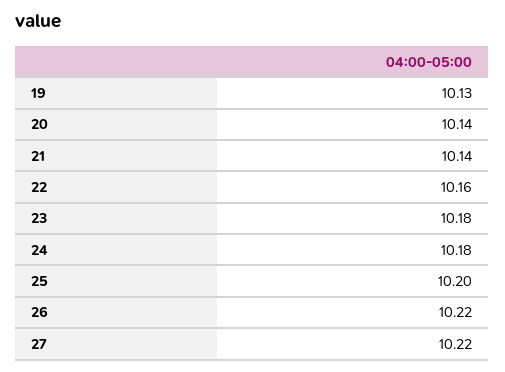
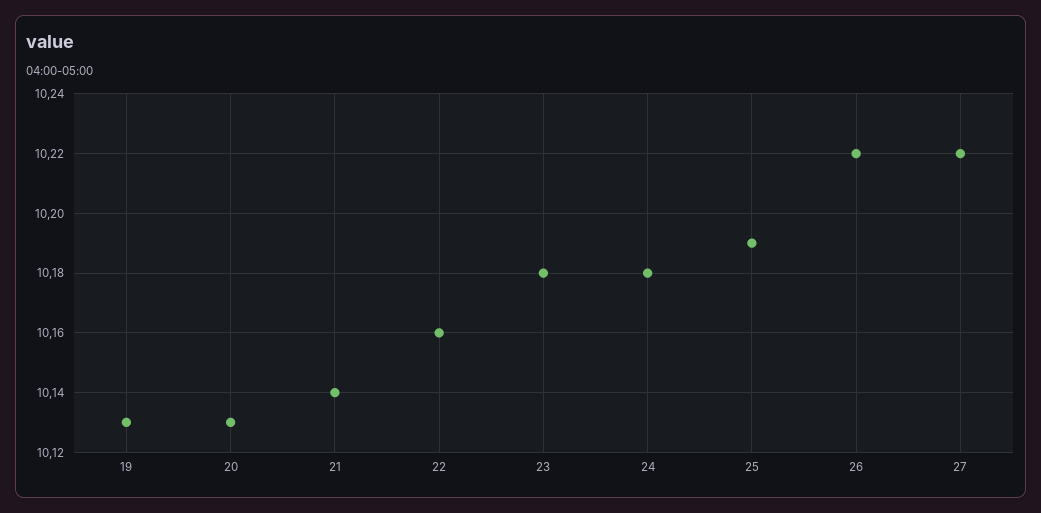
20: 10.14 -> 10.13
25: 10.2 -> 10.19

